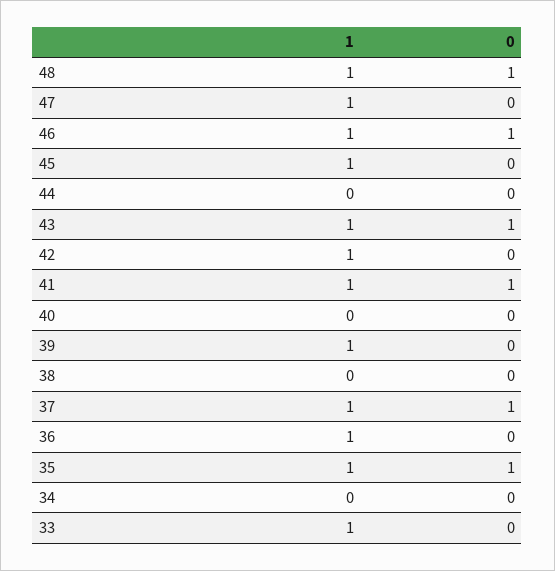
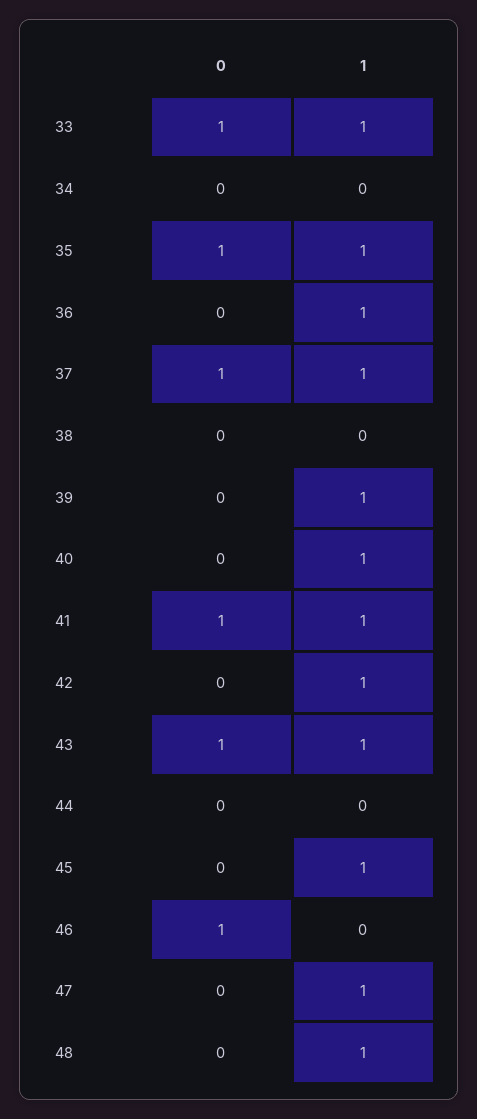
0, 48: 1 -> 0
1, 46: 1 -> 0
1, 40: 0 -> 1
0, 33: 0 -> 1

